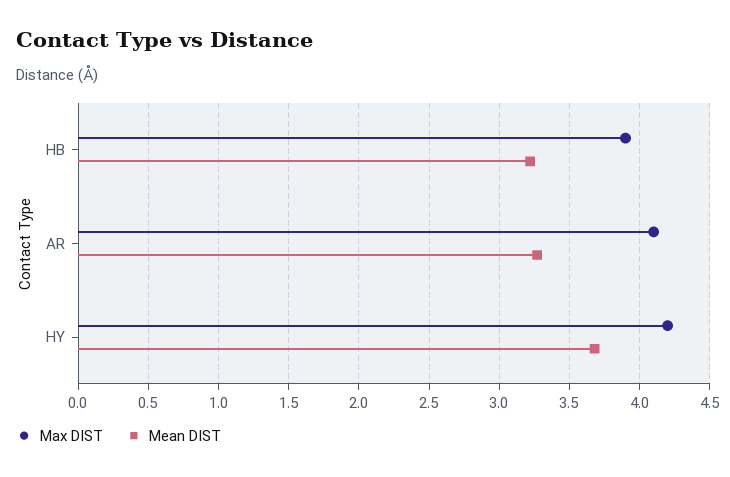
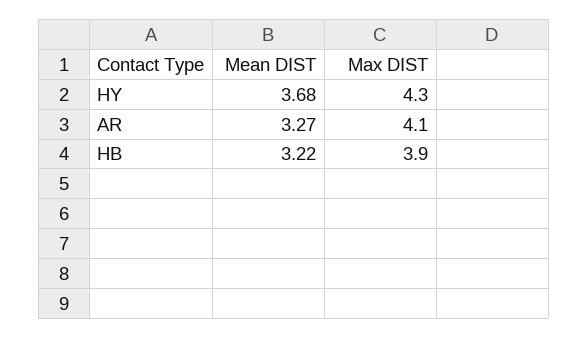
Max DIST, HY: 4.2 -> 4.3

